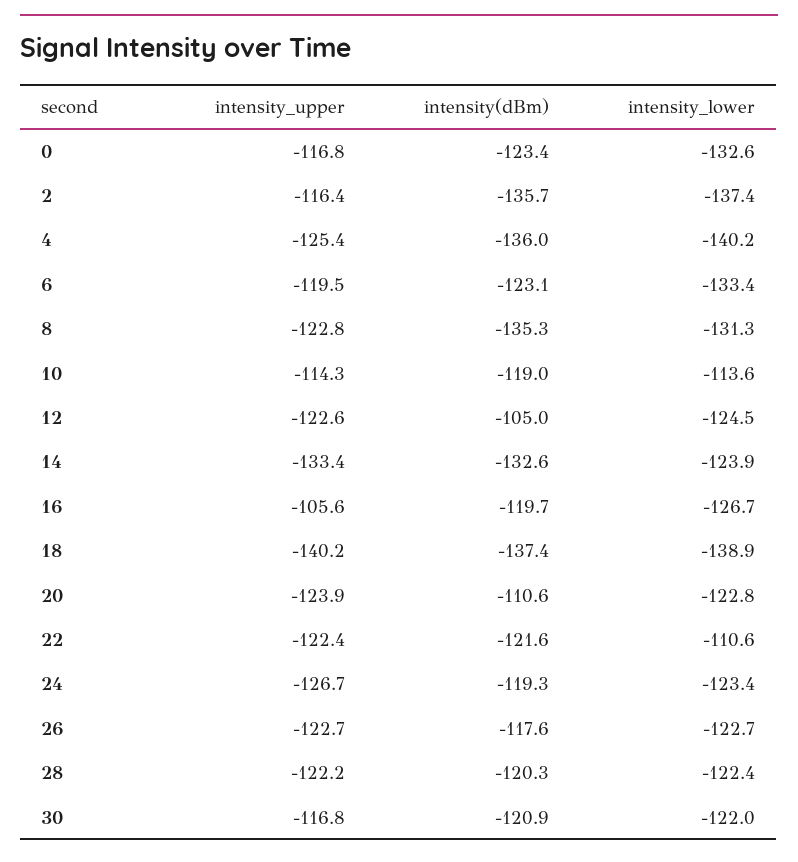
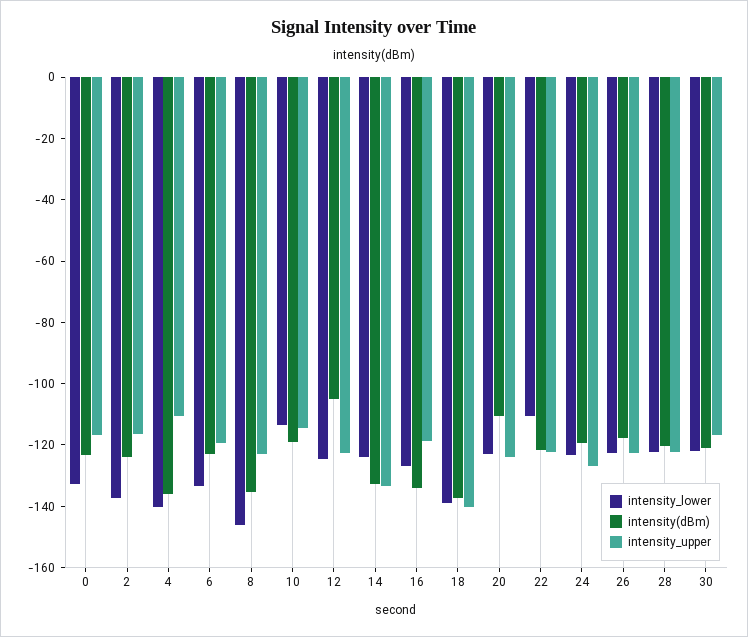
intensity(dBm), 2: -135.7 -> -125
intensity_upper, 4: -125.4 -> -110
intensity_lower, 8: -131.3 -> -145
intensity_upper, 16: -105.6 -> -120
intensity(dBm), 16: -119.7 -> -135

